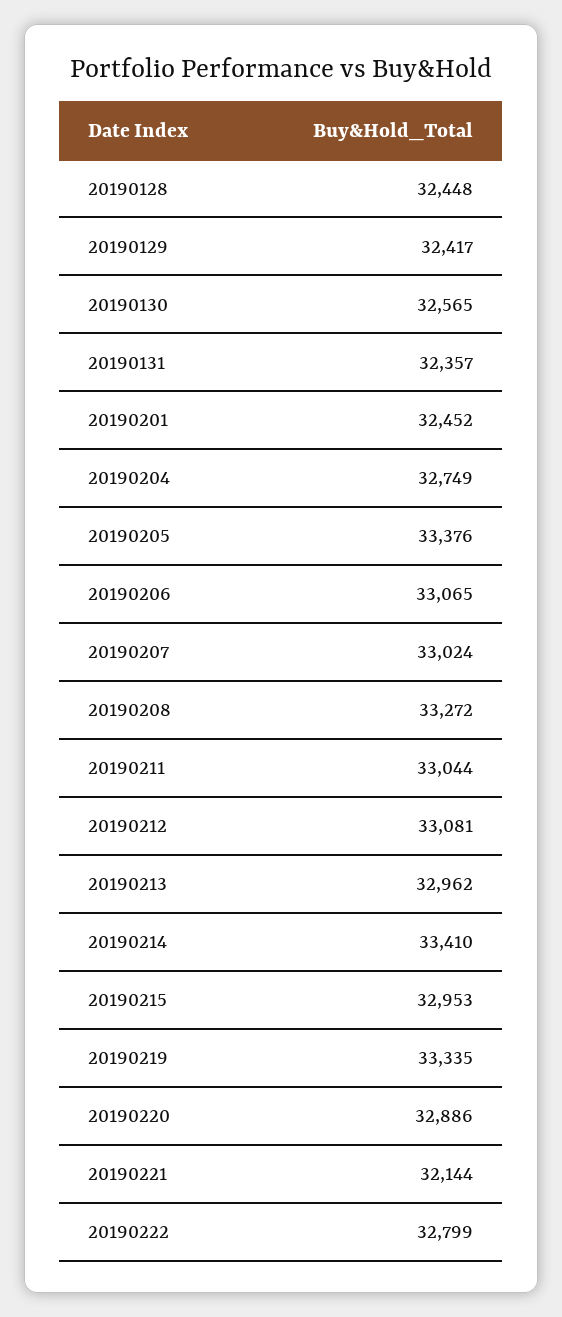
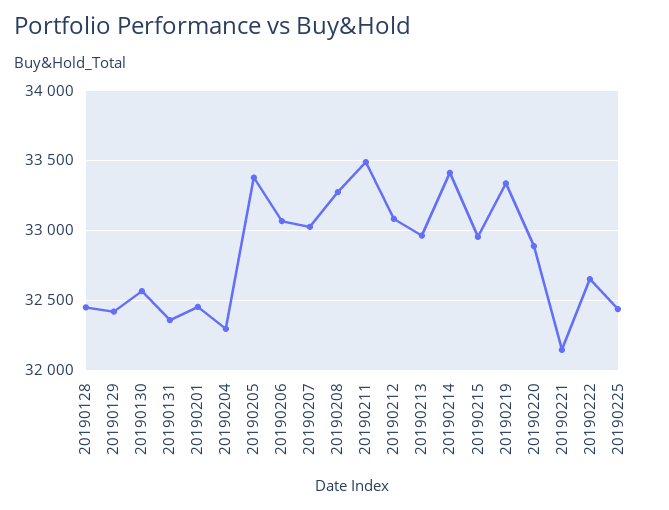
20190204: 32749 -> 32300
20190211: 33044 -> 33500
20190222: 32799 -> 32650
20190225: none -> 32450

